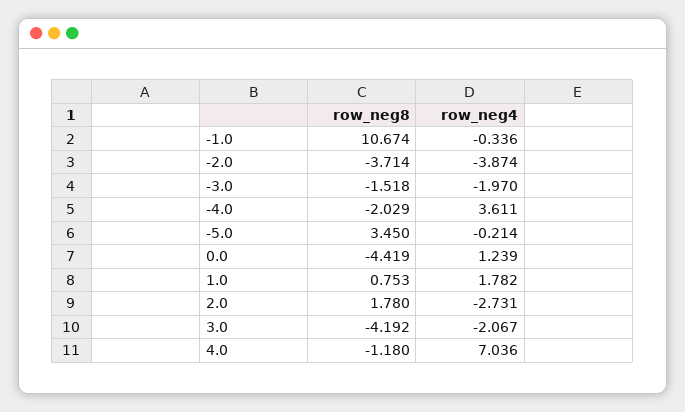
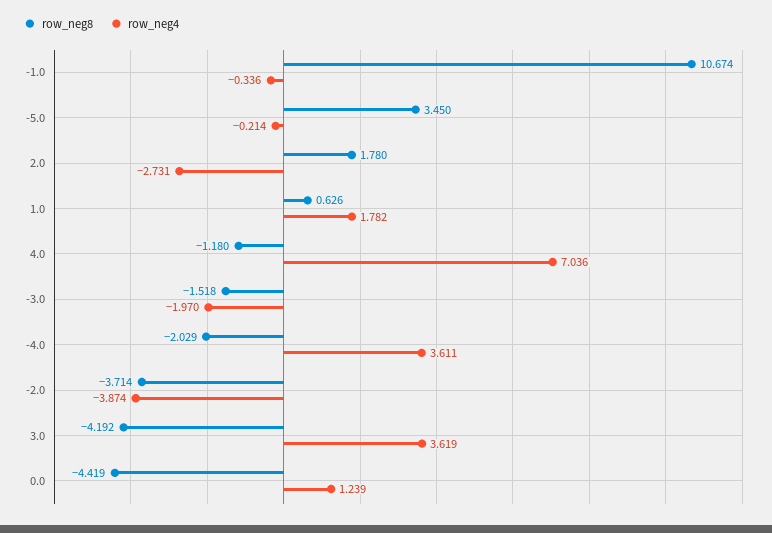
row_neg8, 1.0: 0.753 -> 0.626
row_neg4, 3.0: -2.067 -> 3.619

